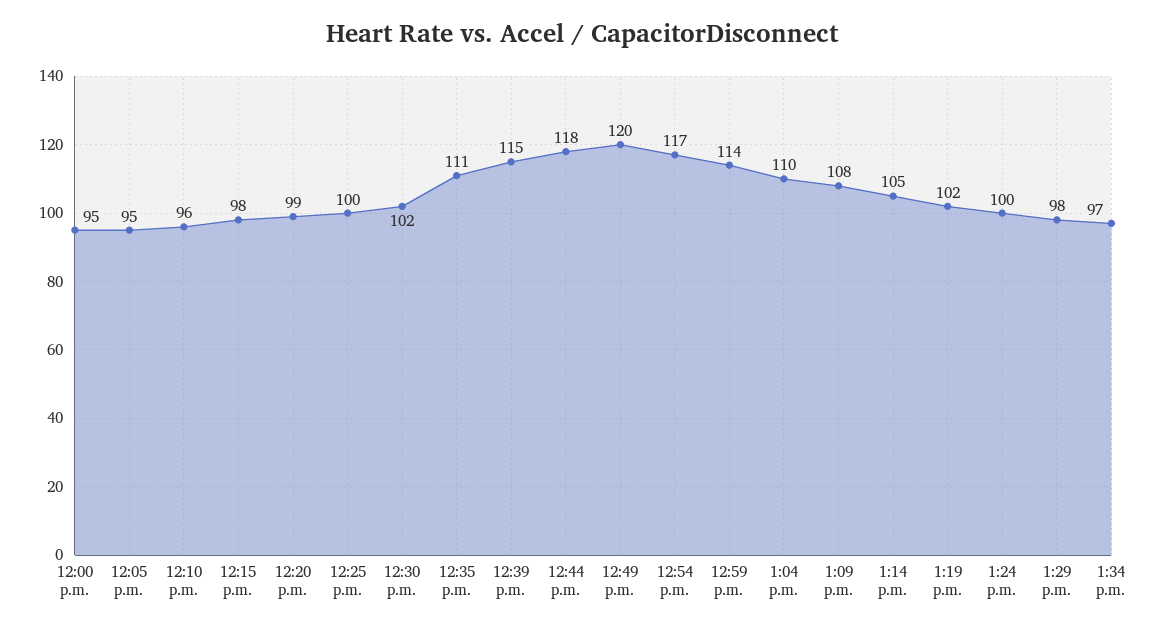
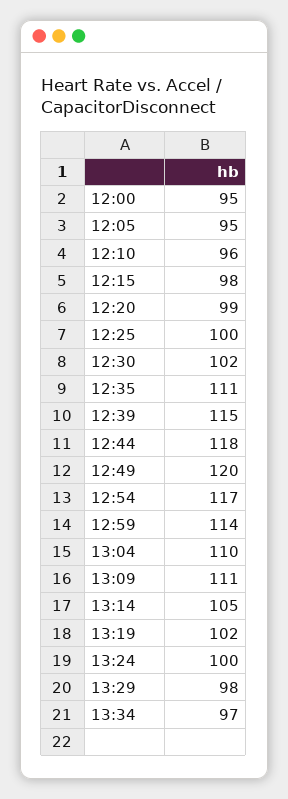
1:09 p.m.: 108 -> 111

